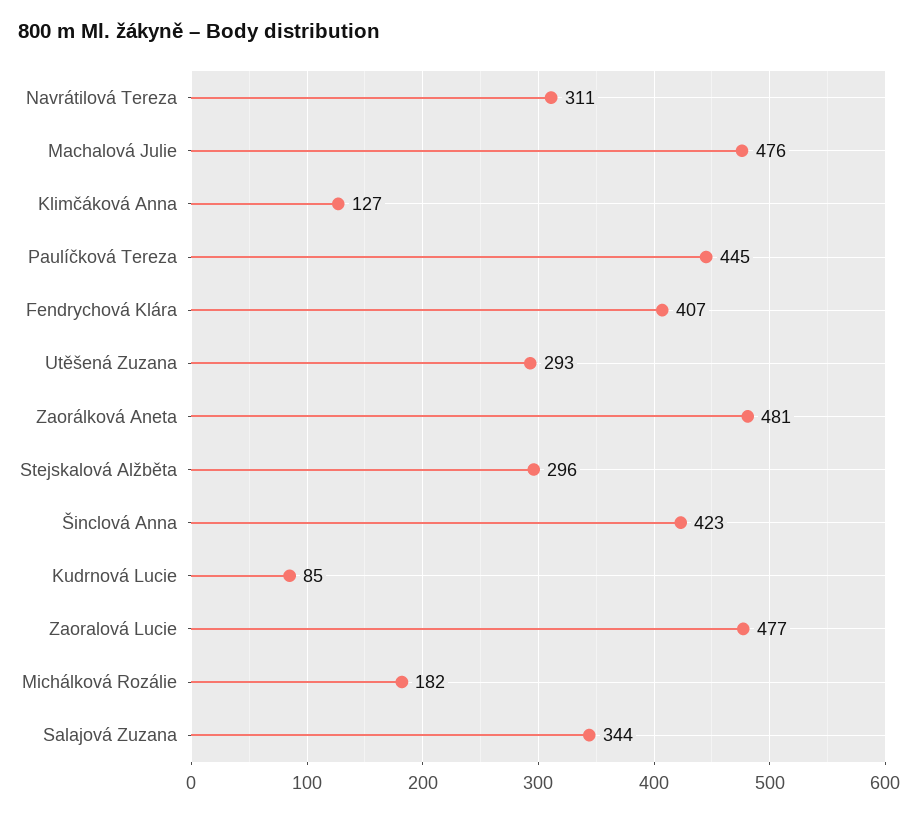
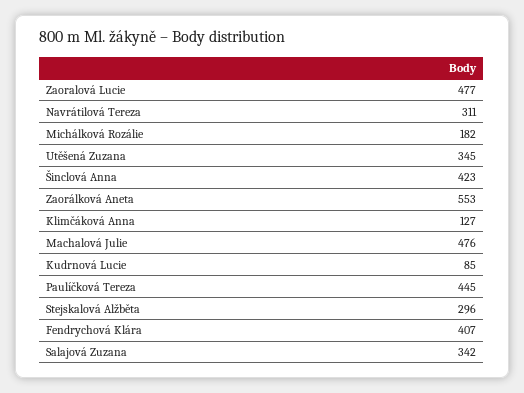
Utěšená Zuzana: 293 -> 345
Zaorálková Aneta: 481 -> 553
Salajová Zuzana: 344 -> 342

